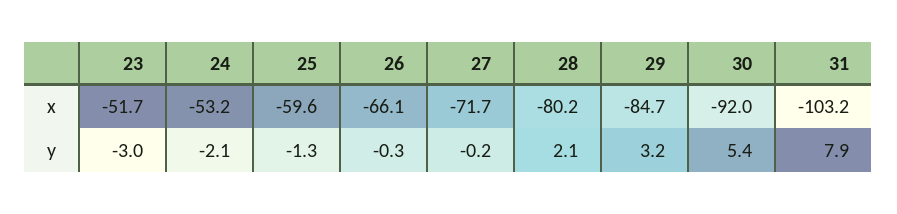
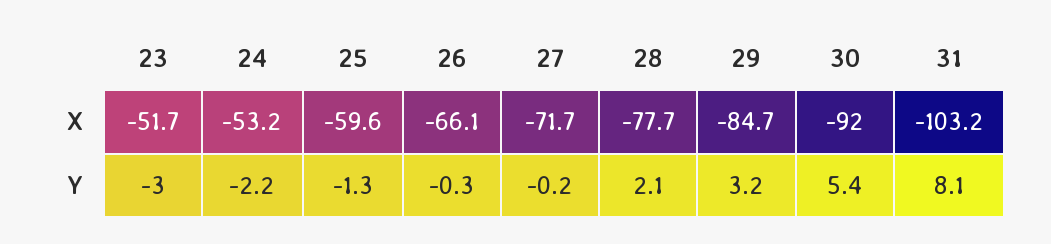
28, x: -80.2 -> -77.7
24, y: -2.1 -> -2.2
31, y: 7.9 -> 8.1

